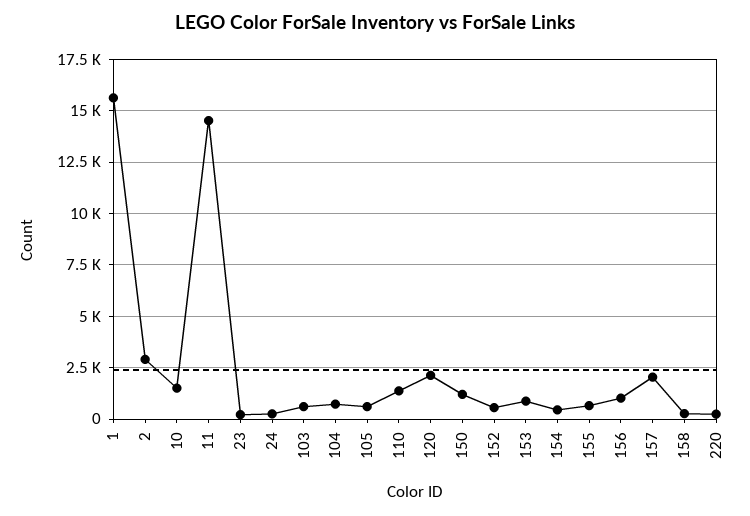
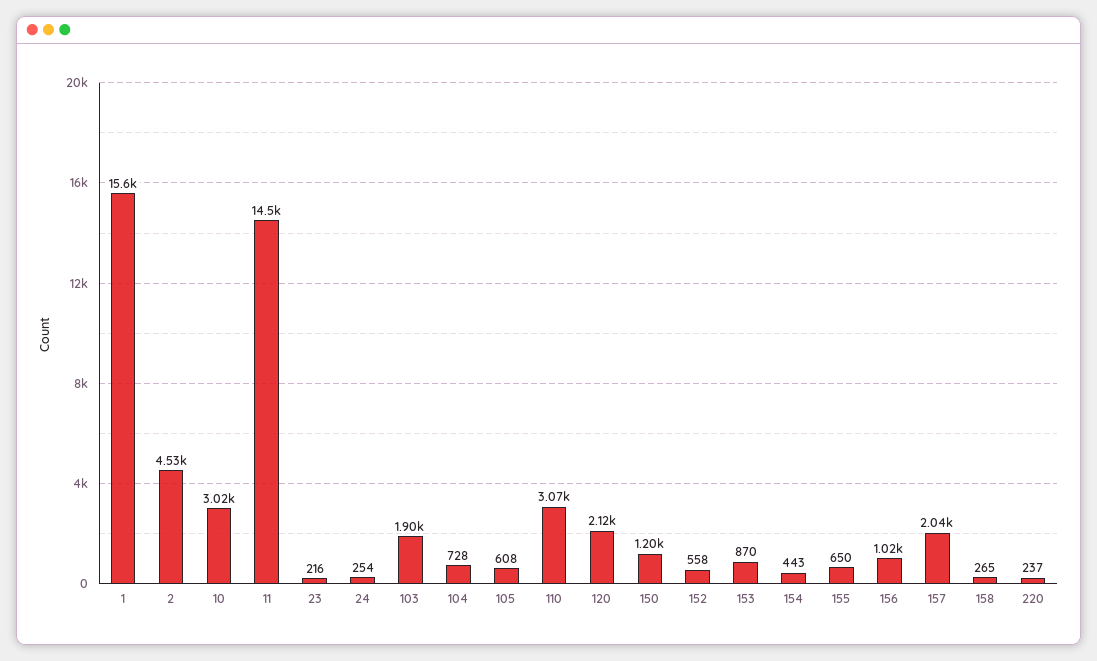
2: 3000 -> 4530
10: 1500 -> 3020
103: 500 -> 1900
110: 1500 -> 3070

